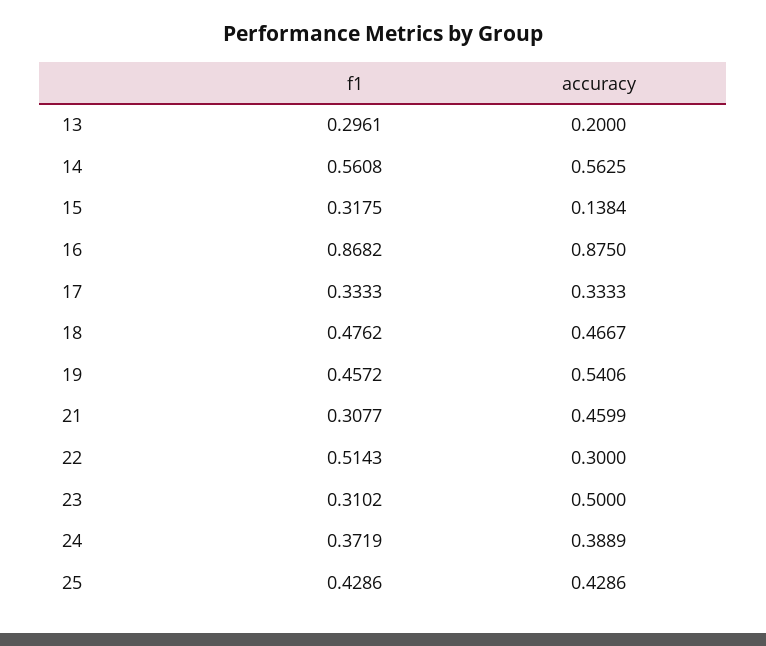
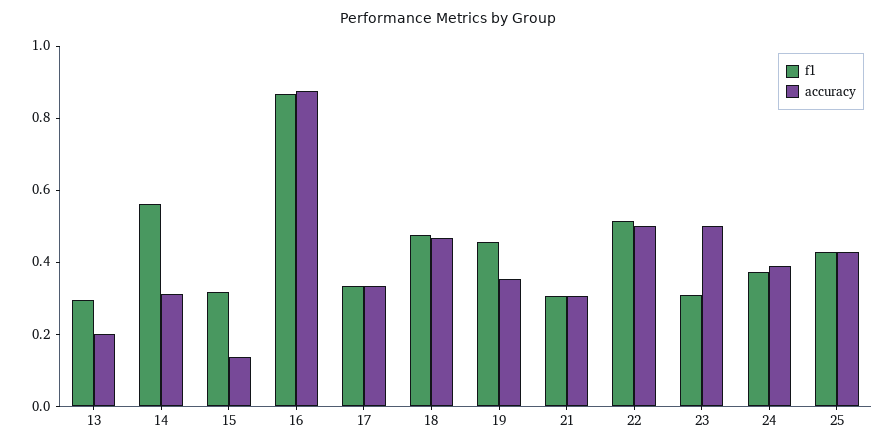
accuracy, 14: 0.5625 -> 0.3
accuracy, 19: 0.5406 -> 0.35
accuracy, 21: 0.4599 -> 0.3
accuracy, 22: 0.3 -> 0.5

